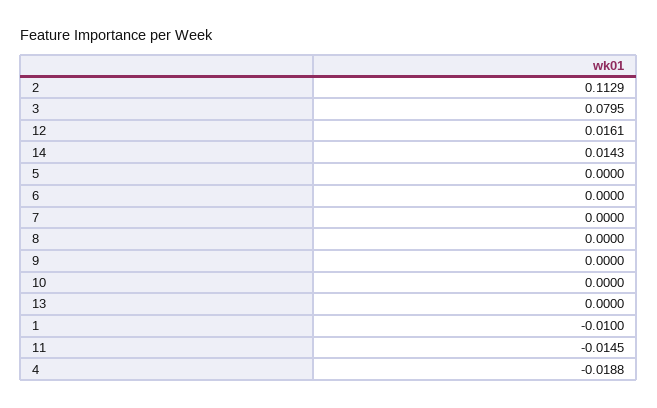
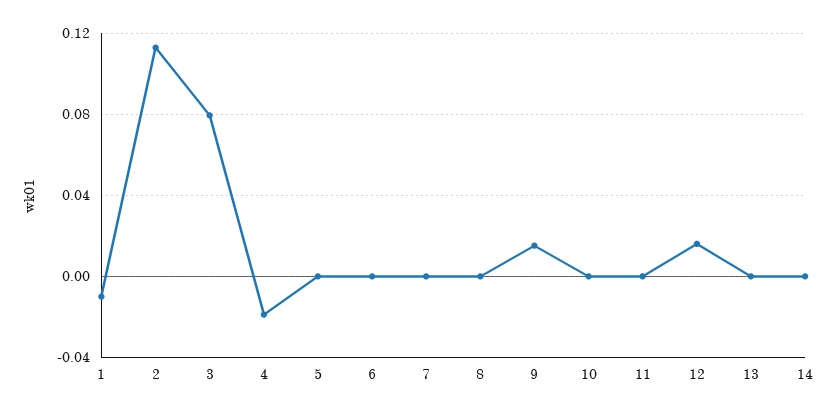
14: 0.0143 -> 0
9: 0 -> 0.015
11: -0.0145 -> 0

